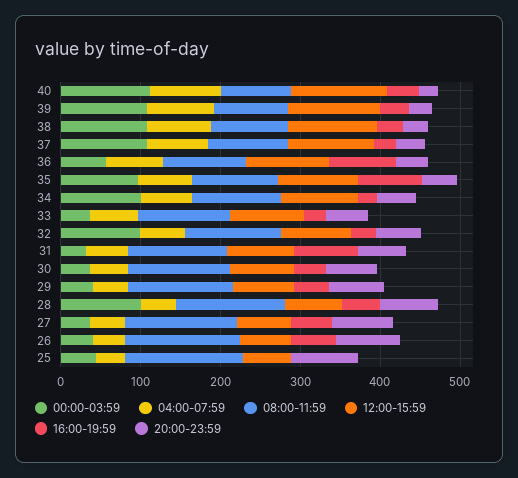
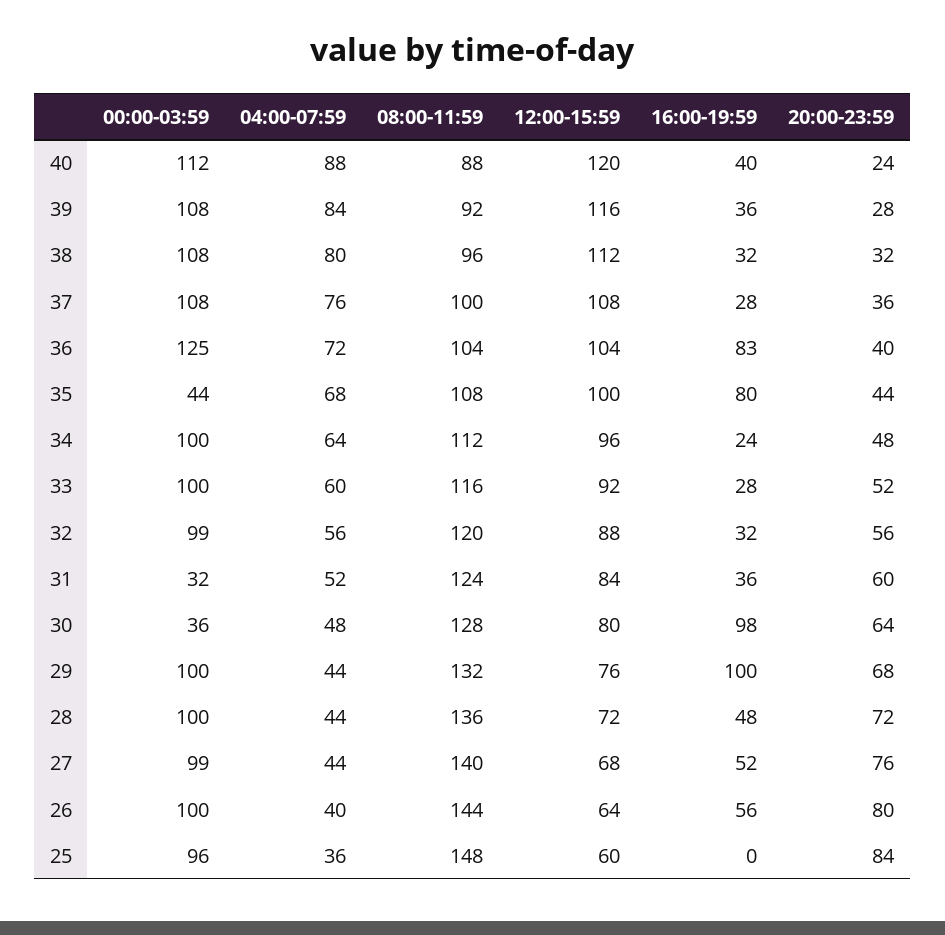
00:00-03:59, 36: 60 -> 125
00:00-03:59, 35: 100 -> 44
00:00-03:59, 33: 40 -> 100
16:00-19:59, 31: 80 -> 36
16:00-19:59, 30: 40 -> 98
00:00-03:59, 29: 40 -> 100
16:00-19:59, 29: 40 -> 100
00:00-03:59, 27: 40 -> 99
00:00-03:59, 26: 40 -> 100
00:00-03:59, 25: 40 -> 96

